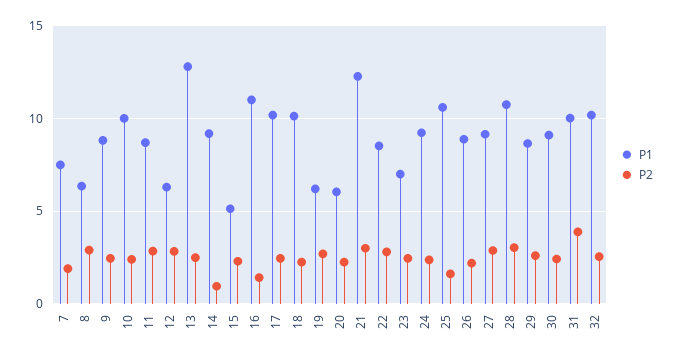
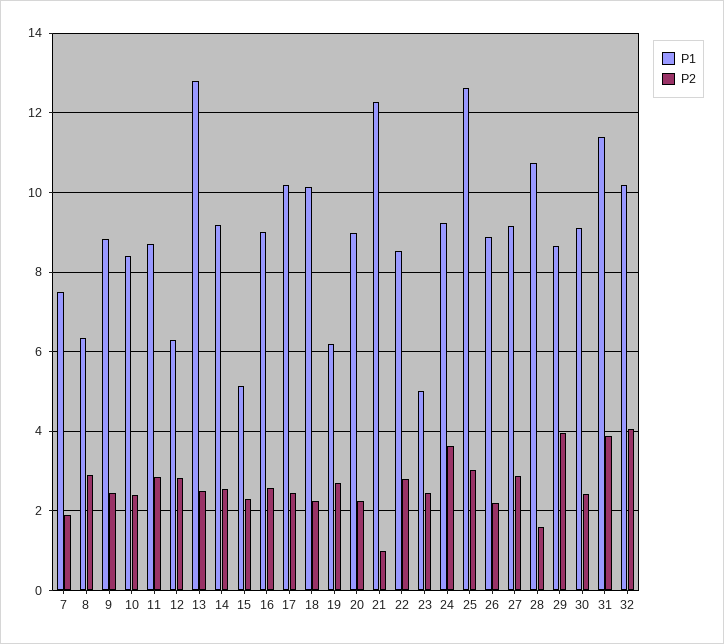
P1, 10: 10 -> 8.4
P2, 14: 1 -> 2.6
P1, 16: 11 -> 9
P2, 16: 1.5 -> 2.6
P1, 20: 6 -> 9
P2, 21: 3 -> 1
P1, 23: 7 -> 5
P2, 24: 2.5 -> 3.6
P1, 25: 10.5 -> 12.6
P2, 25: 1.5 -> 3
P2, 28: 3 -> 1.6
P2, 29: 2.5 -> 4
P1, 31: 10 -> 11.4
P2, 32: 2.5 -> 4

